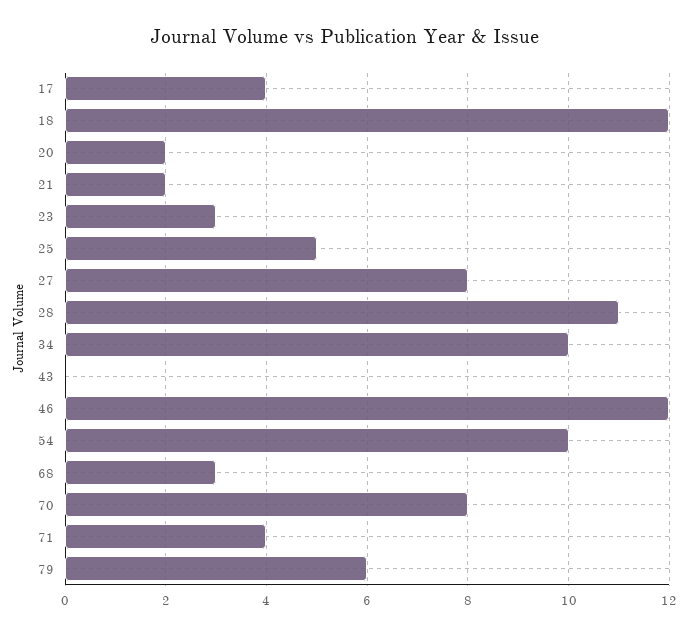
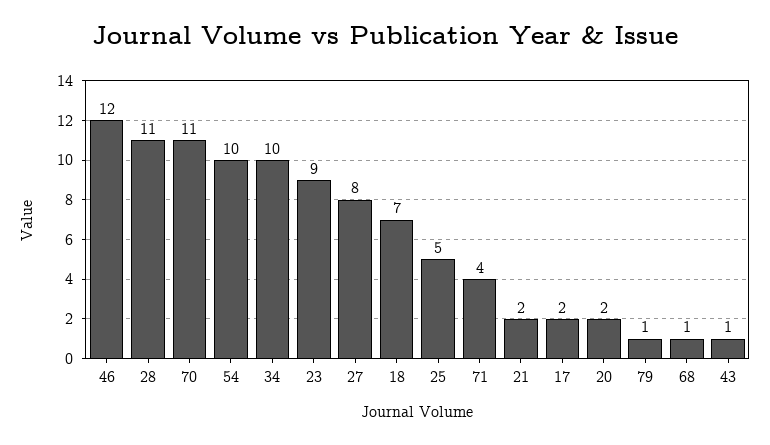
17: 4 -> 2
18: 12 -> 7
23: 3 -> 9
43: 0 -> 1
68: 3 -> 1
70: 8 -> 11
79: 6 -> 1

